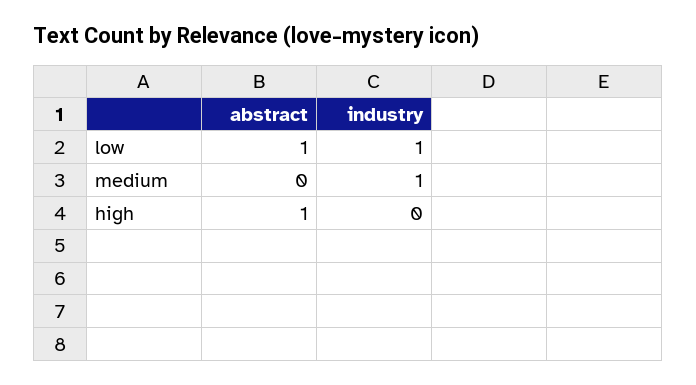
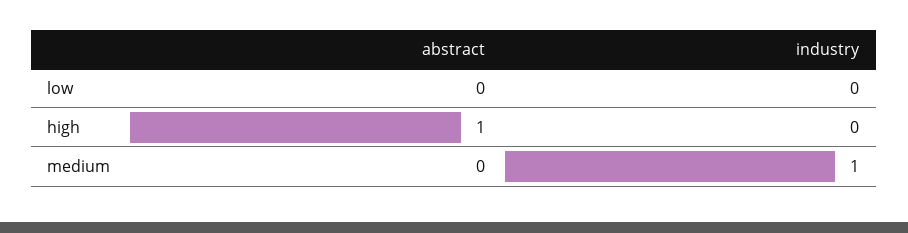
abstract, low: 1 -> 0
industry, low: 1 -> 0

